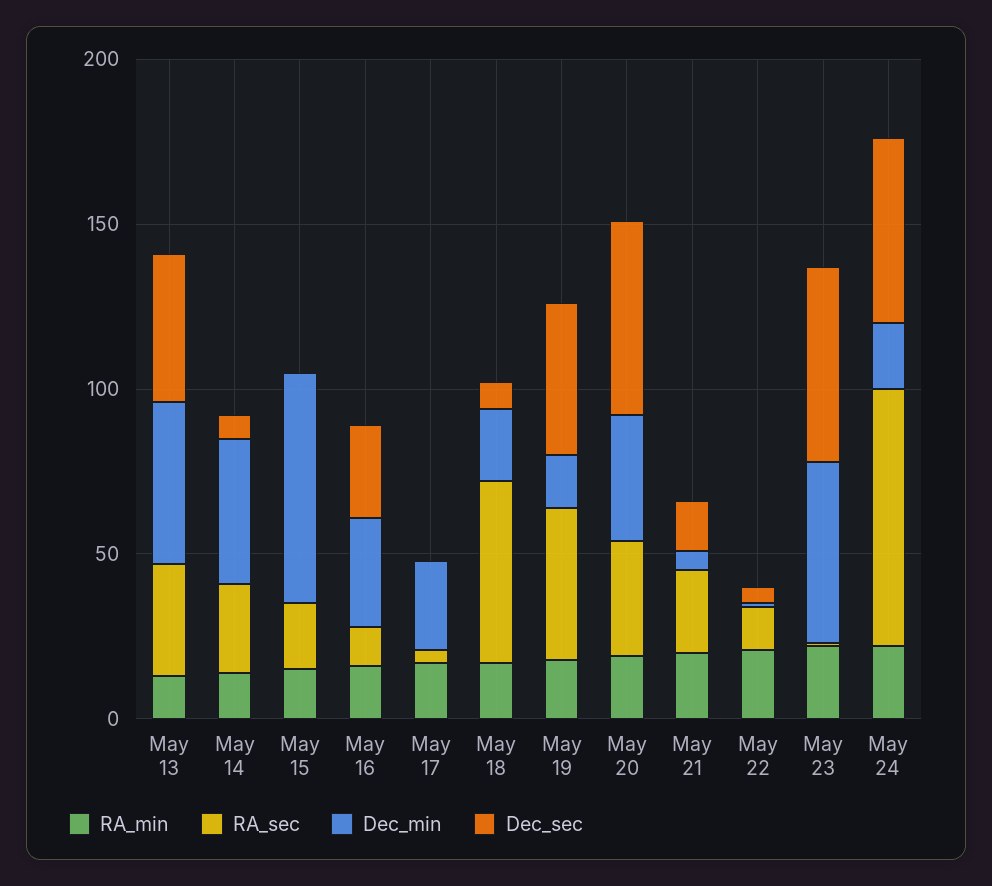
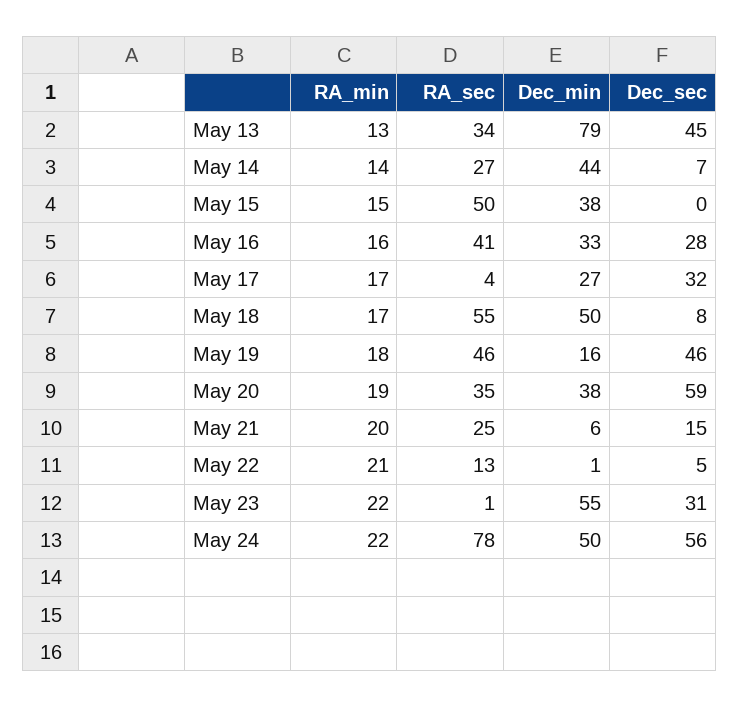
Dec_min, May 13: 50 -> 79
RA_sec, May 15: 20 -> 50
Dec_min, May 15: 70 -> 38
RA_sec, May 16: 10 -> 41
Dec_sec, May 17: 0 -> 32
Dec_min, May 18: 20 -> 50
Dec_sec, May 23: 60 -> 31
Dec_min, May 24: 20 -> 50

